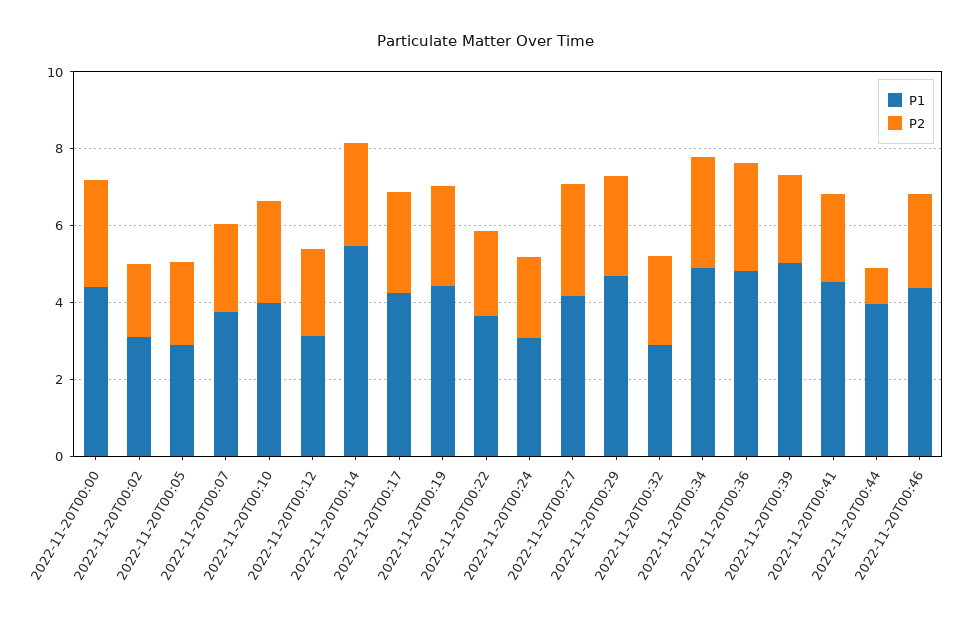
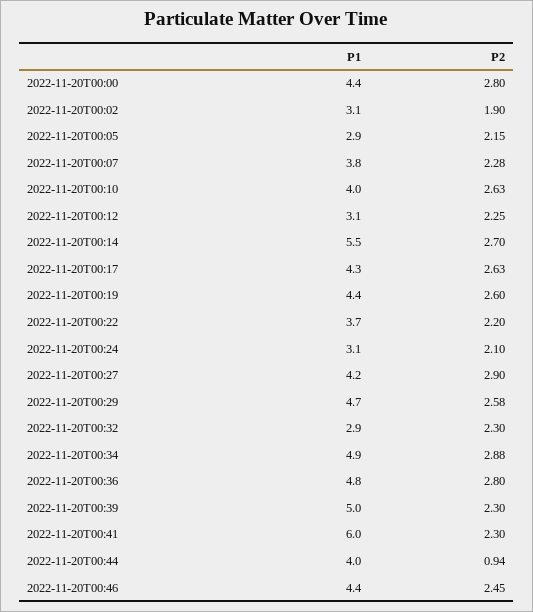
P1, 2022-11-20T00:41: 4.5 -> 6

